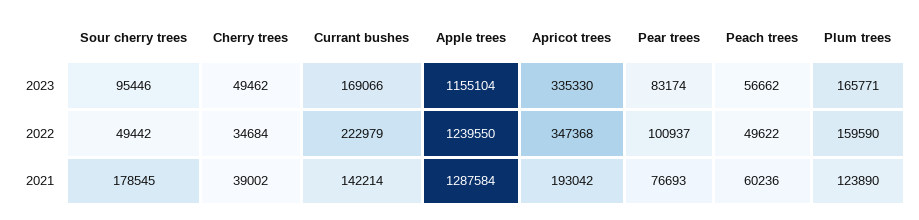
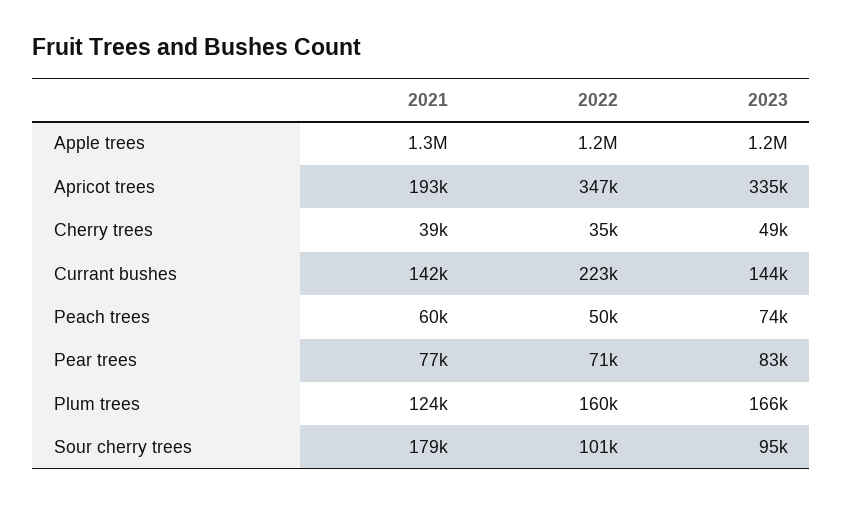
Currant bushes, 2023: 169066 -> 144000
Peach trees, 2023: 56662 -> 74000
Sour cherry trees, 2022: 49442 -> 101000
Pear trees, 2022: 100937 -> 71000

